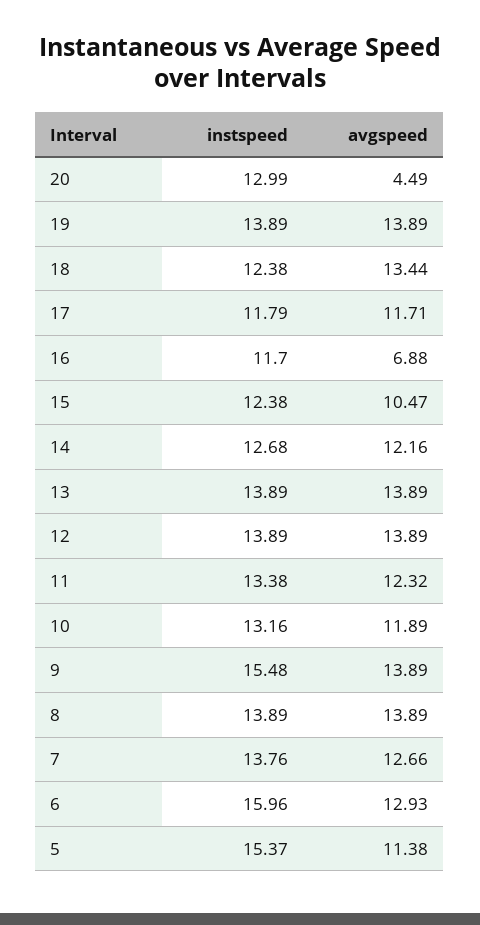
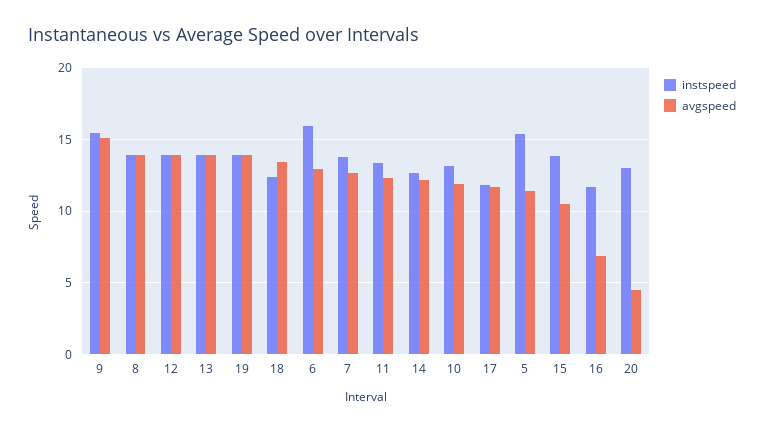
instspeed, 15: 12.38 -> 14
avgspeed, 9: 13.89 -> 15

